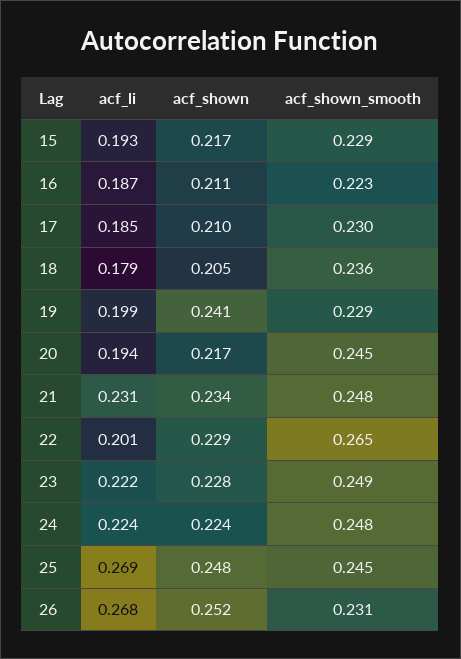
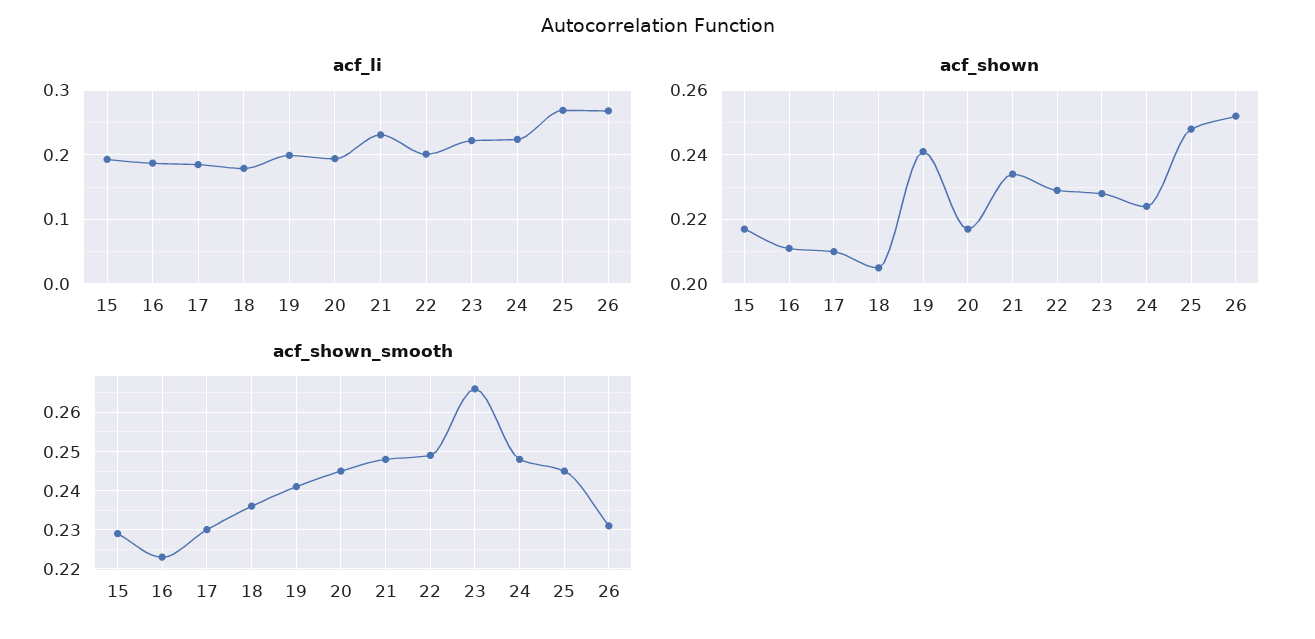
acf_shown_smooth, 19: 0.229 -> 0.24
acf_shown_smooth, 22: 0.265 -> 0.25
acf_shown_smooth, 23: 0.249 -> 0.265

